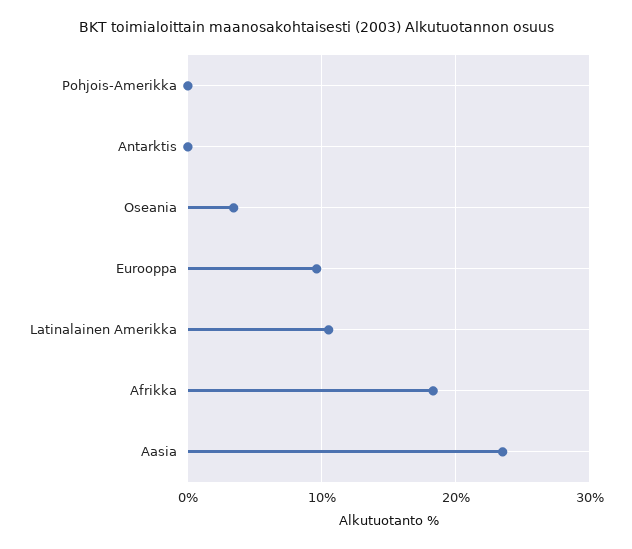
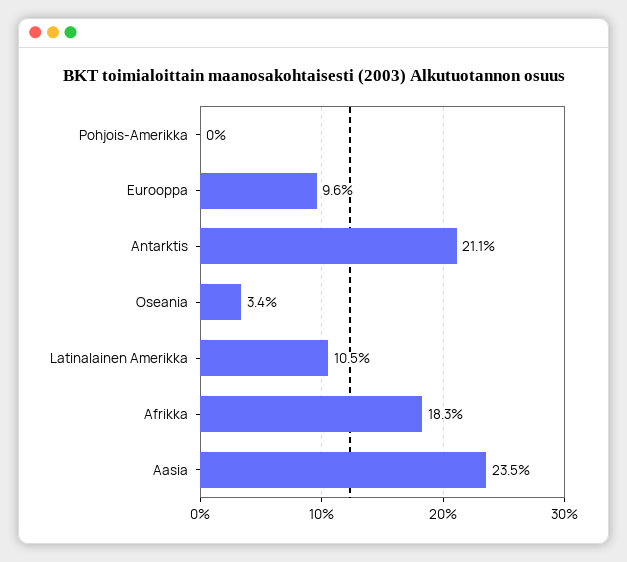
Antarktis: 0 -> 21.1

